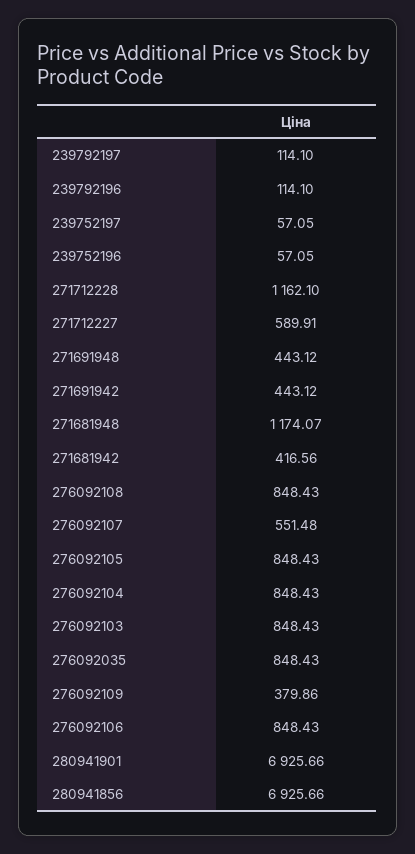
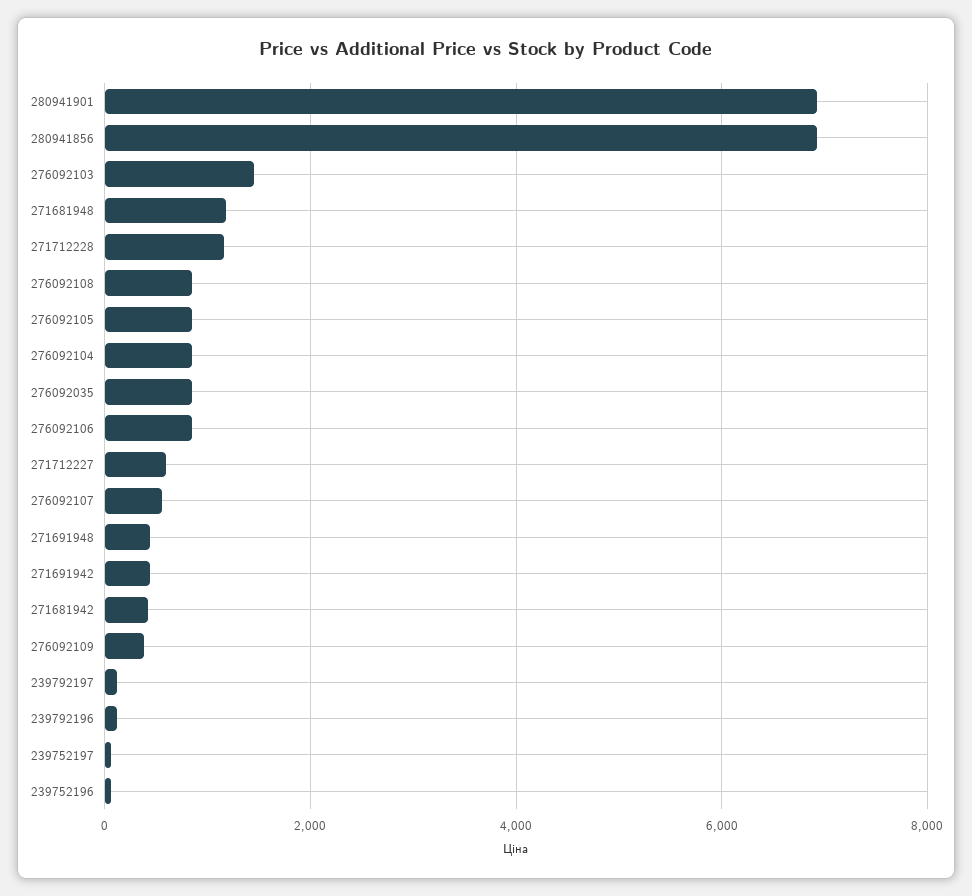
276092103: 848.43 -> 1400

